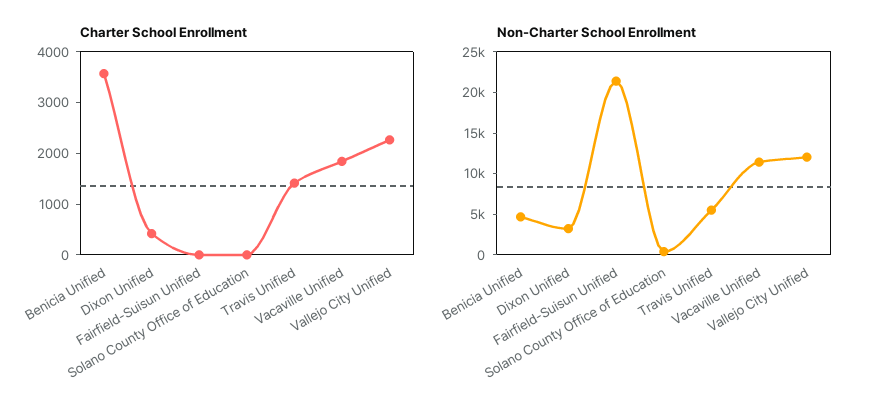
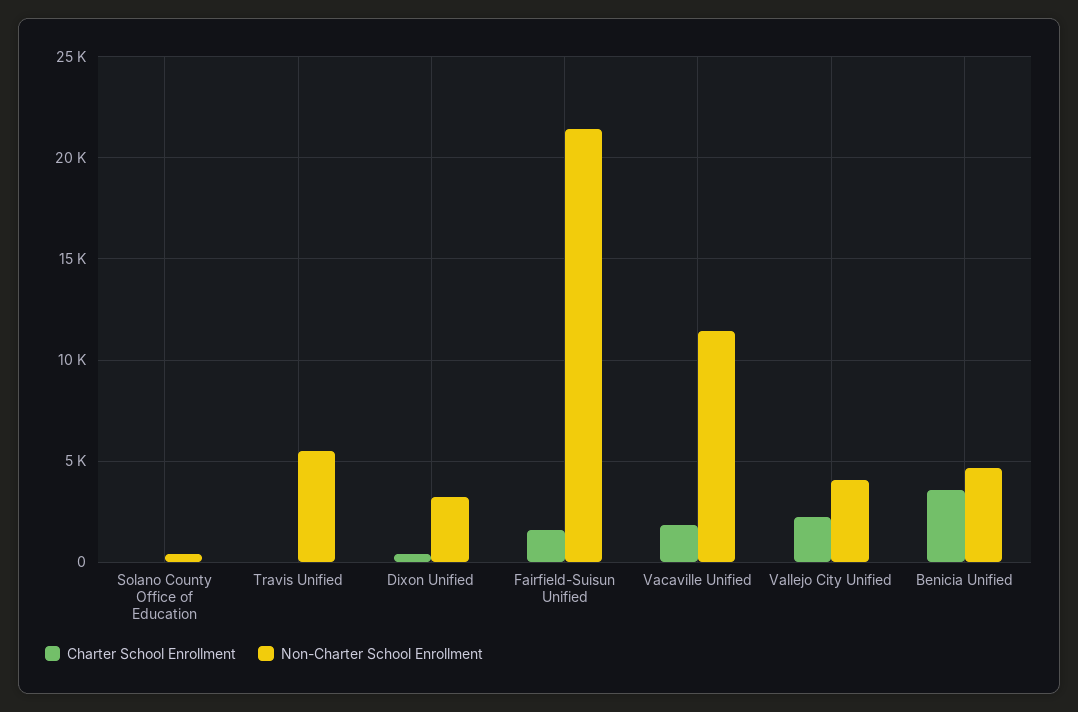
Charter School Enrollment, Fairfield-Suisun Unified: 0 -> 1500
Charter School Enrollment, Travis Unified: 1400 -> 0
Non-Charter School Enrollment, Vallejo City Unified: 12000 -> 4000

